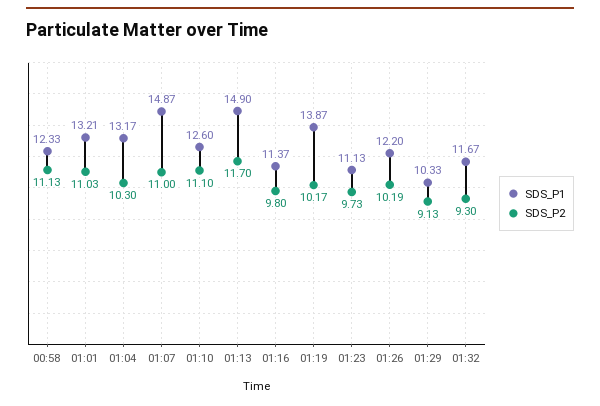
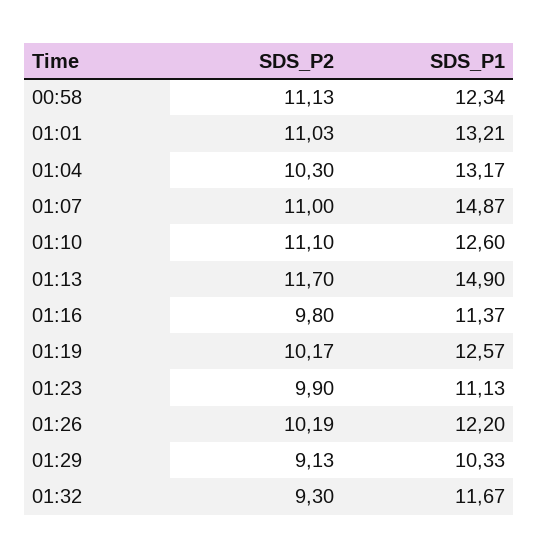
SDS_P1, 00:58: 12.33 -> 12.34
SDS_P1, 01:19: 13.87 -> 12.57
SDS_P2, 01:23: 9.73 -> 9.9

